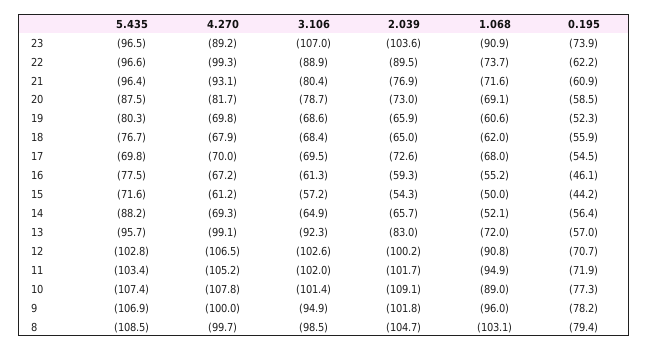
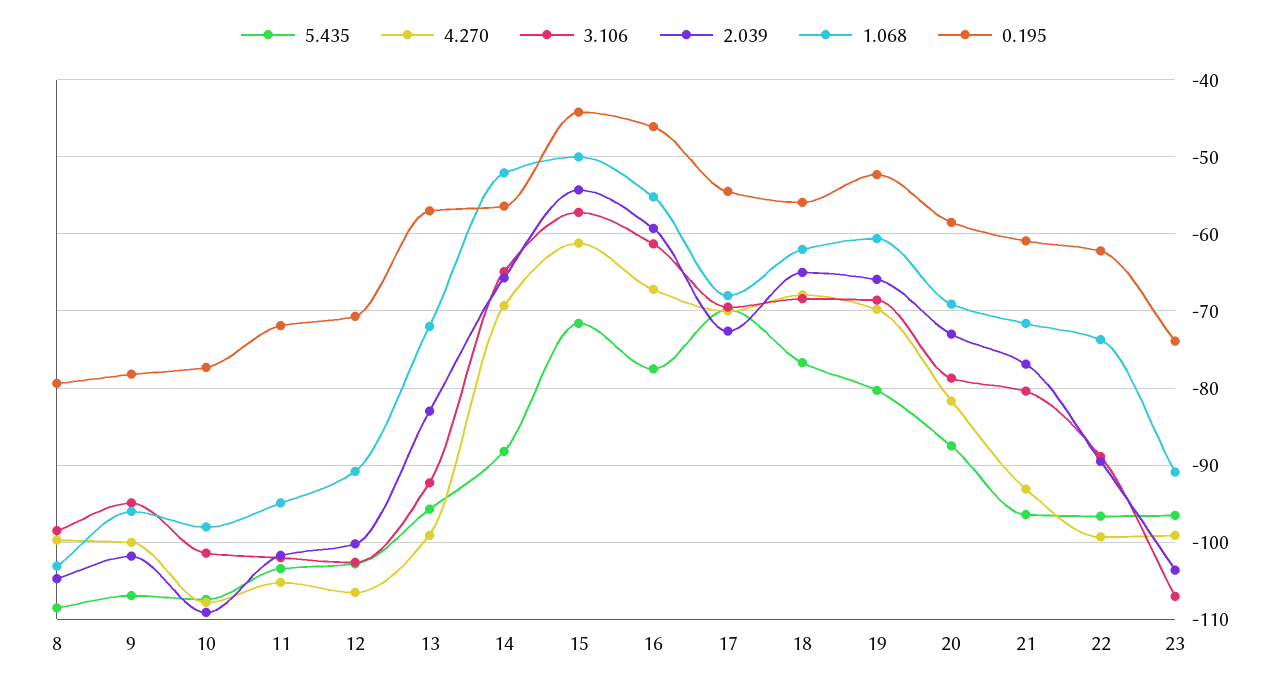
4.270, 23: -89.2 -> -99
1.068, 10: -89 -> -98

